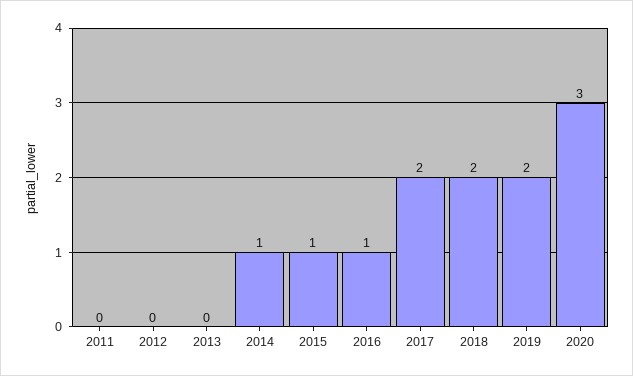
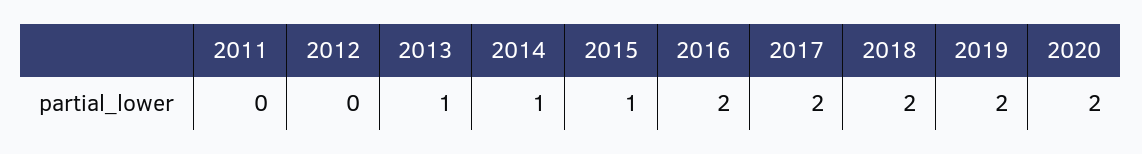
2013: 0 -> 1
2016: 1 -> 2
2020: 3 -> 2

